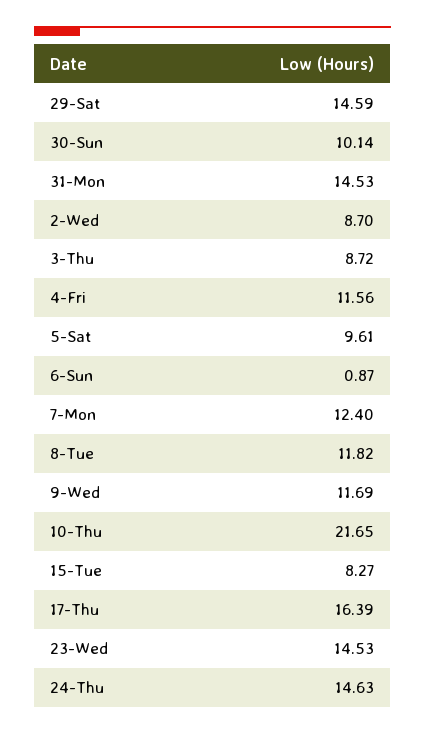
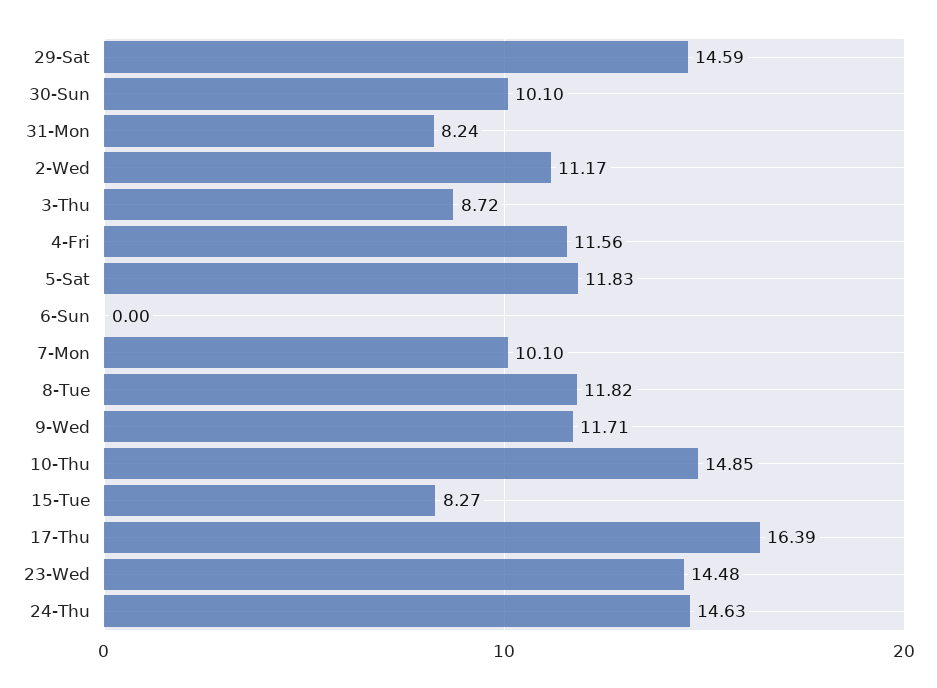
30-Sun: 10.14 -> 10.1
31-Mon: 14.53 -> 8.24
2-Wed: 8.7 -> 11.17
5-Sat: 9.61 -> 11.83
6-Sun: 0.87 -> 0
7-Mon: 12.4 -> 10.1
9-Wed: 11.69 -> 11.71
10-Thu: 21.65 -> 14.85
23-Wed: 14.53 -> 14.48

